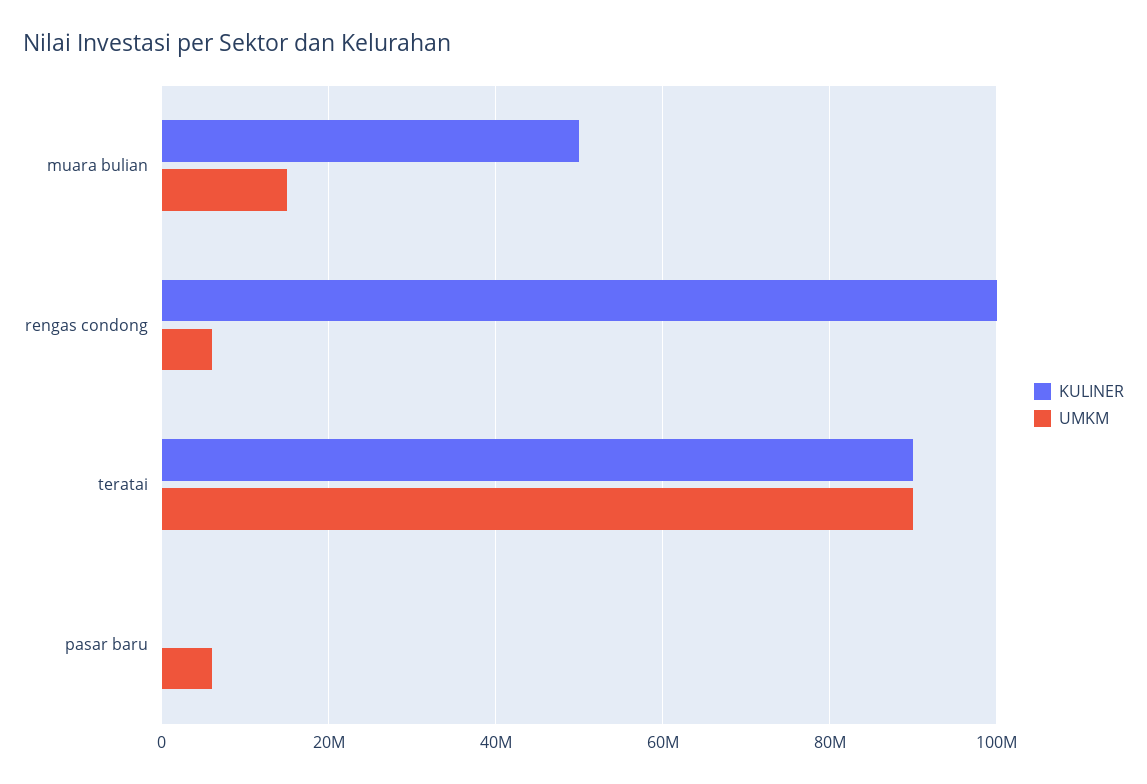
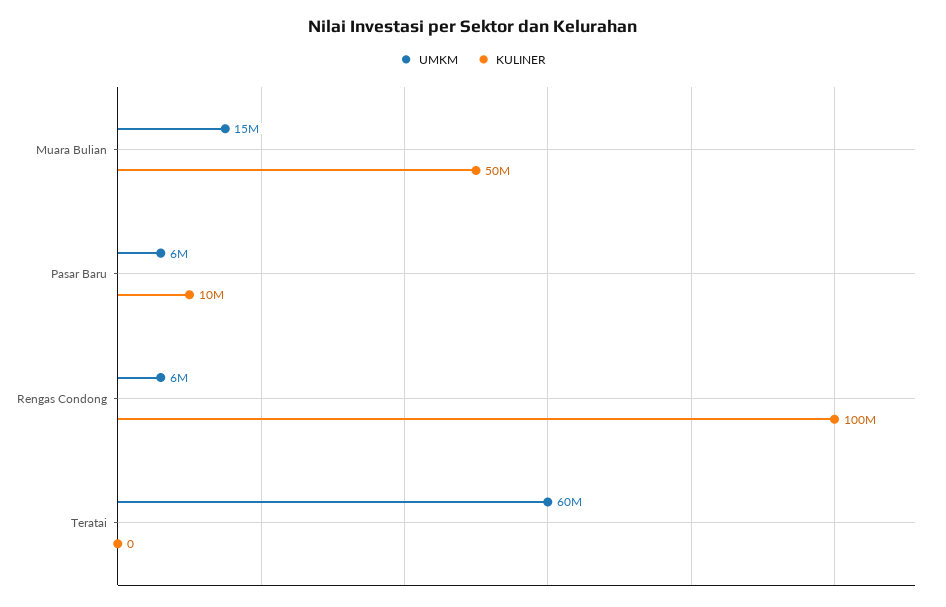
KULINER, teratai: 90000000 -> 0
UMKM, teratai: 90000000 -> 60000000
KULINER, pasar baru: 0 -> 10000000

